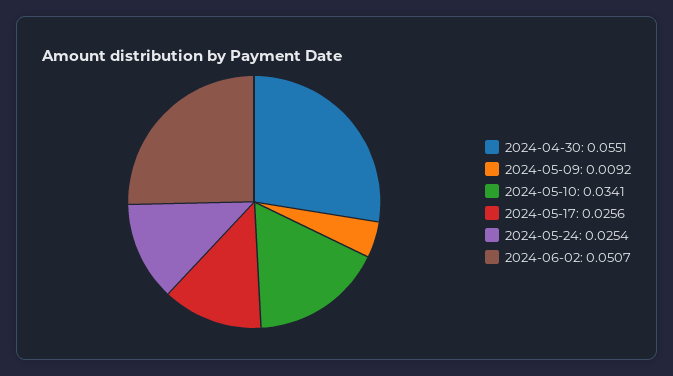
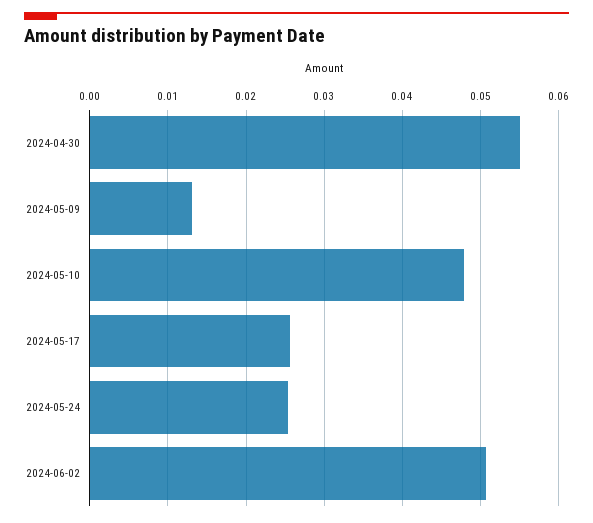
2024-05-09: 0.0092 -> 0.013
2024-05-10: 0.0341 -> 0.048

